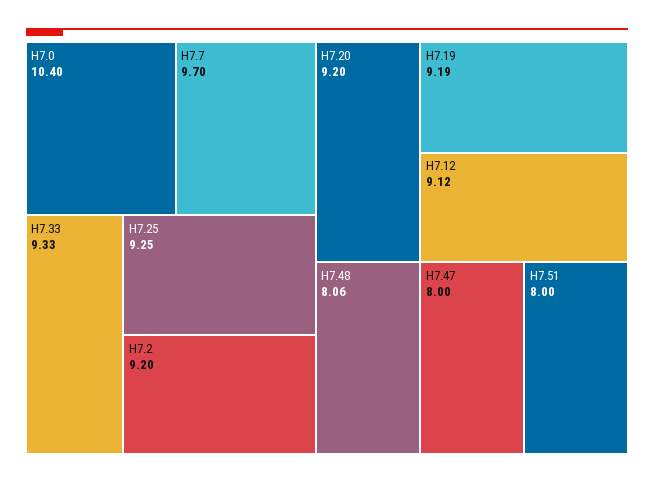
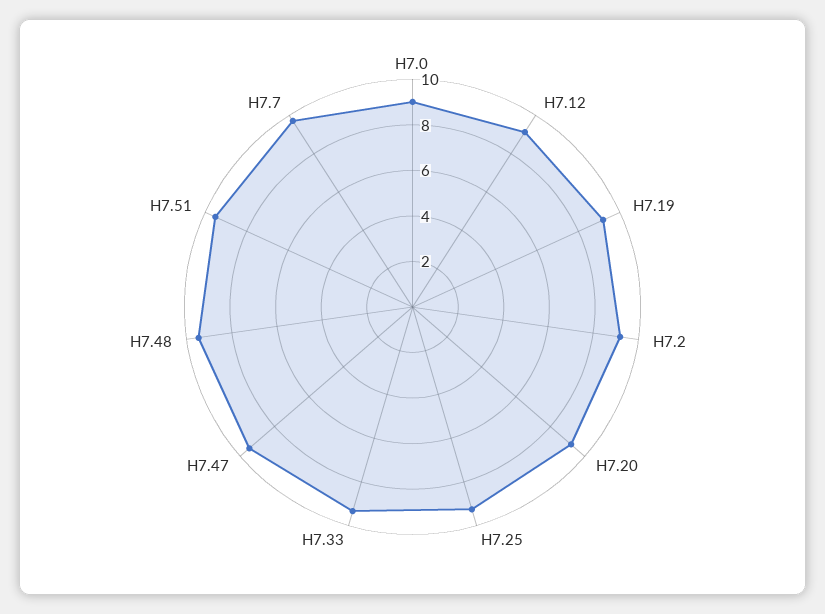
H7.0: 10.4 -> 9
H7.48: 8.06 -> 9.5
H7.47: 8 -> 9.5
H7.51: 8 -> 9.5

